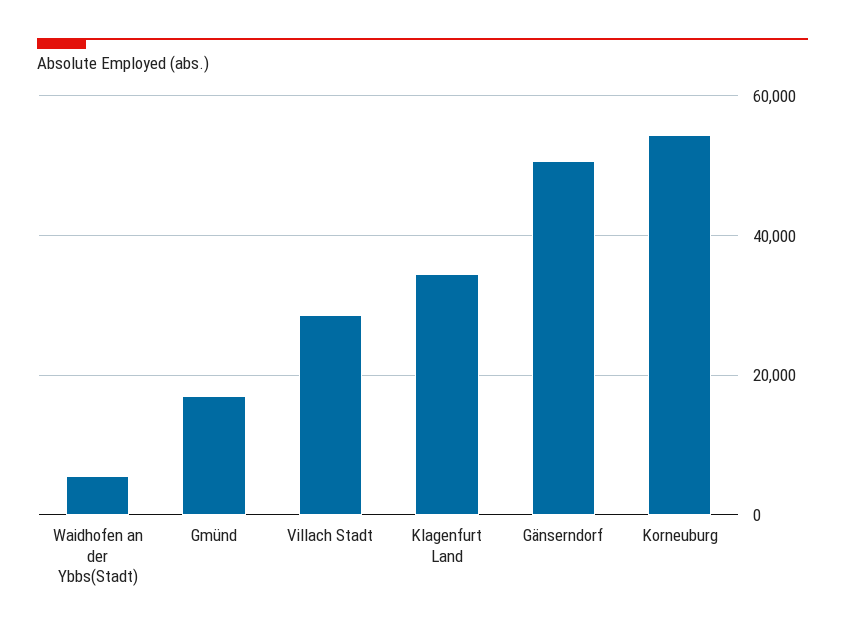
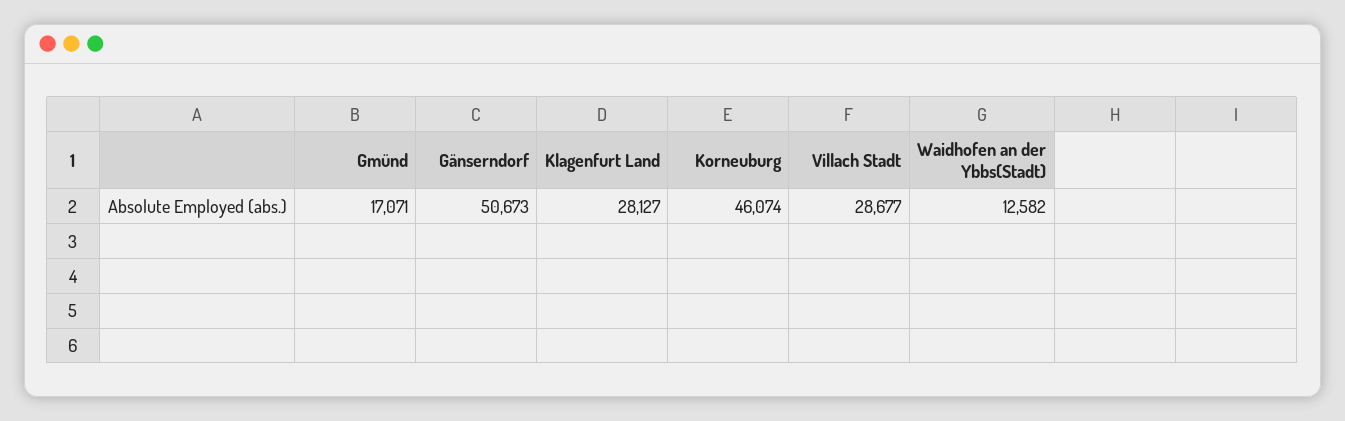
Waidhofen an der Ybbs(Stadt): 6000 -> 12582
Klagenfurt Land: 34000 -> 28127
Korneuburg: 54000 -> 46074

